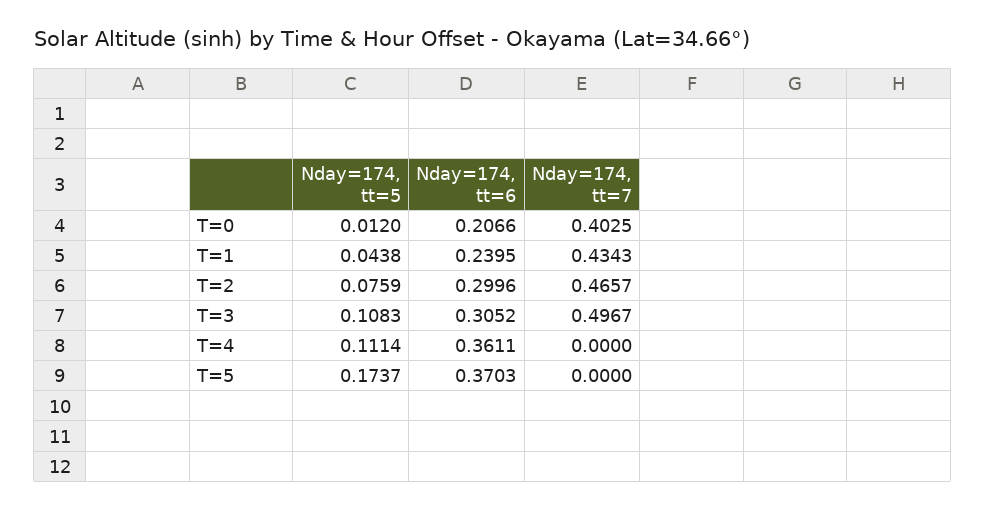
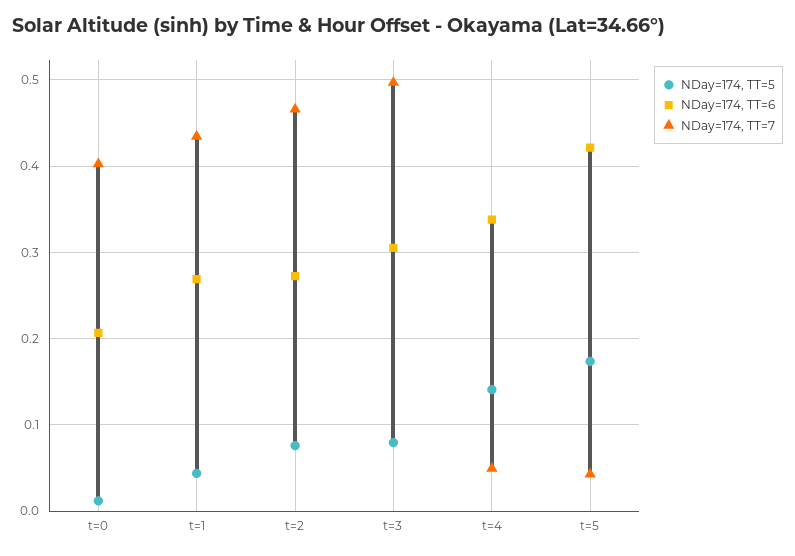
Nday=174, tt=6, T=1: 0.2395 -> 0.27
Nday=174, tt=6, T=2: 0.2996 -> 0.27
Nday=174, tt=5, T=3: 0.1083 -> 0.08
Nday=174, tt=5, T=4: 0.1114 -> 0.14
Nday=174, tt=6, T=4: 0.3611 -> 0.34
Nday=174, tt=7, T=4: 0 -> 0.05
Nday=174, tt=6, T=5: 0.3703 -> 0.42
Nday=174, tt=7, T=5: 0 -> 0.04

